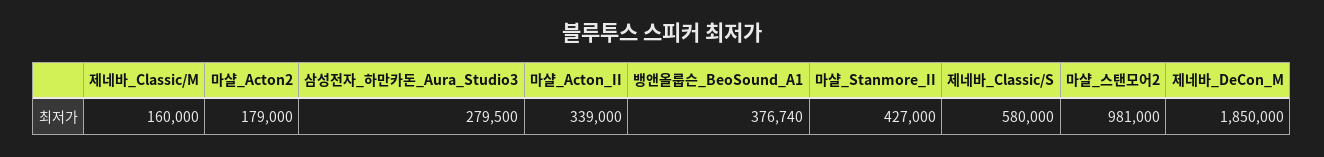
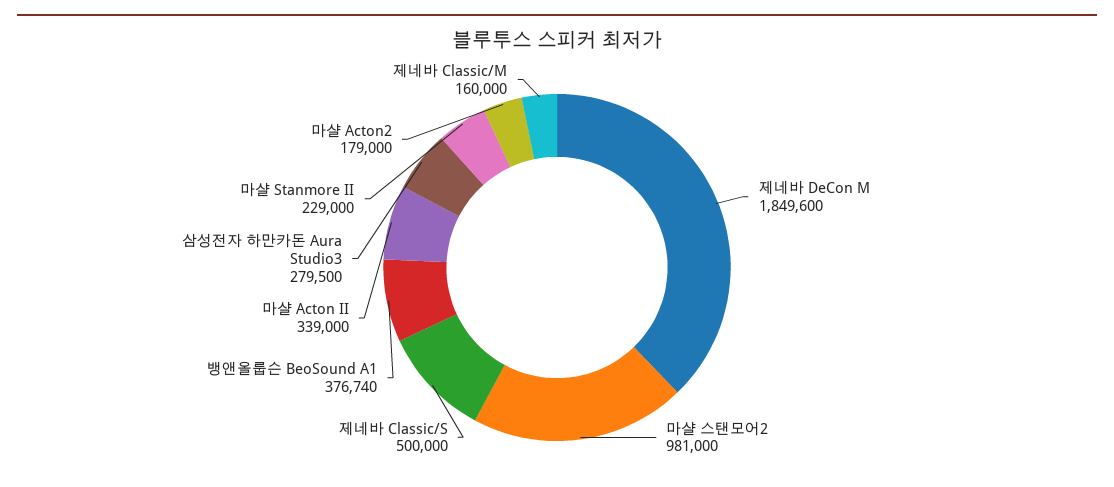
마샬_Stanmore_II: 427000 -> 229000
제네바_Classic/S: 580000 -> 500000
제네바_DeCon_M: 1850000 -> 1849600

